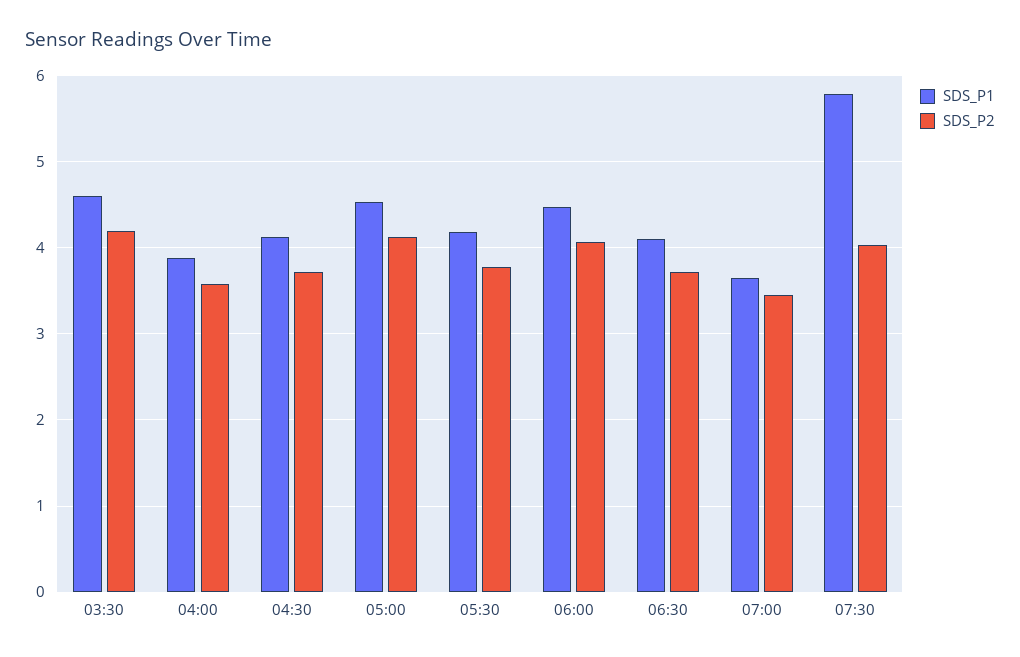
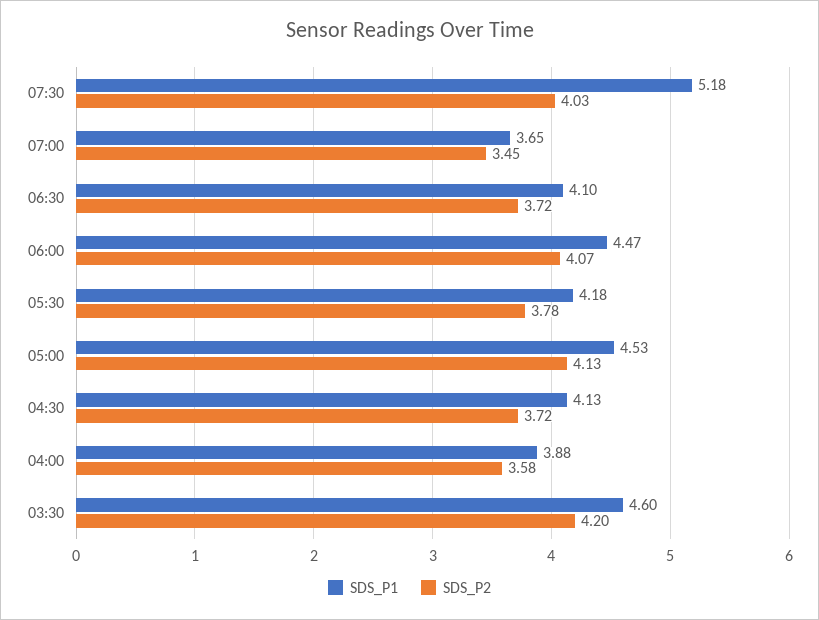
SDS_P1, 07:30: 5.8 -> 5.18

